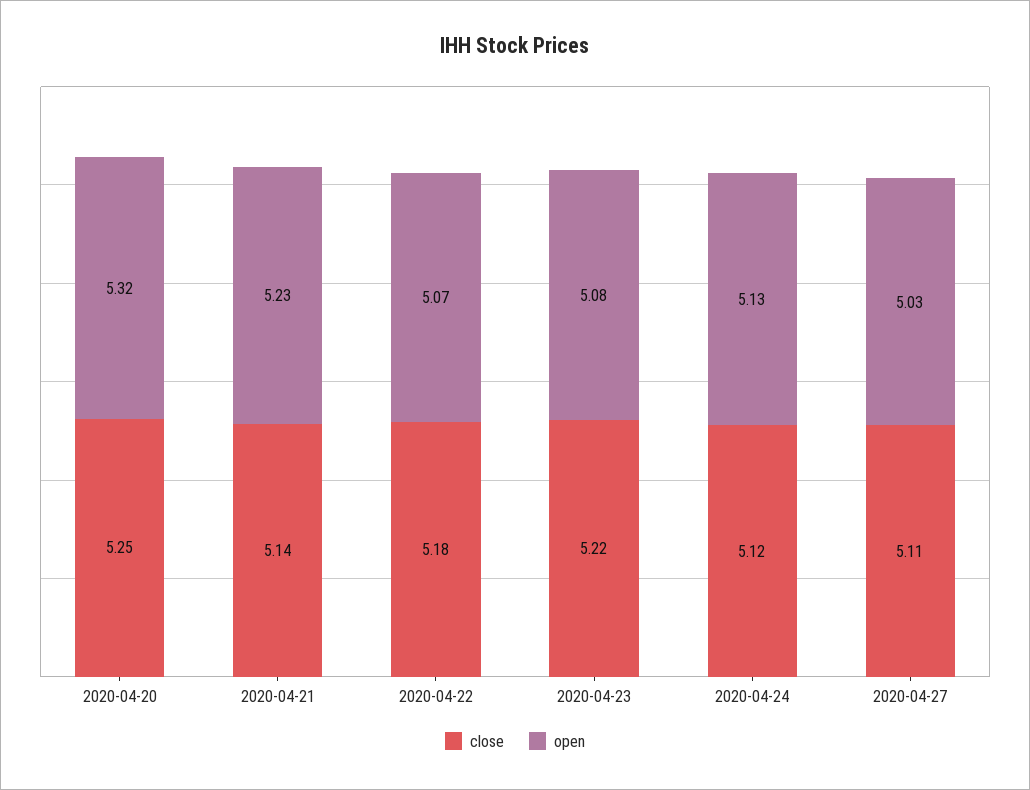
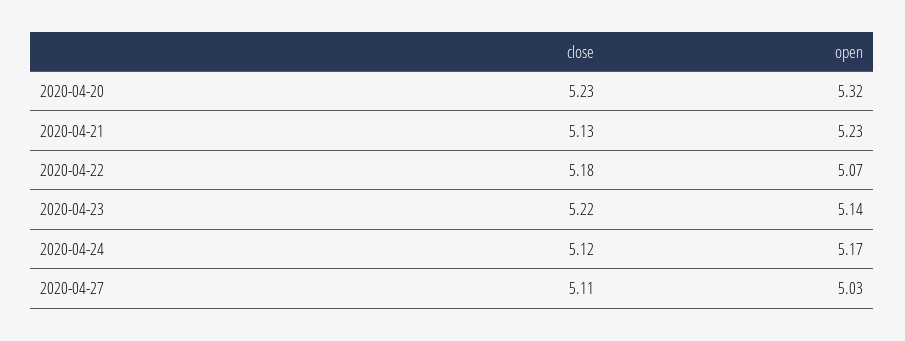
close, 2020-04-20: 5.25 -> 5.23
close, 2020-04-21: 5.14 -> 5.13
open, 2020-04-23: 5.08 -> 5.14
open, 2020-04-24: 5.13 -> 5.17

